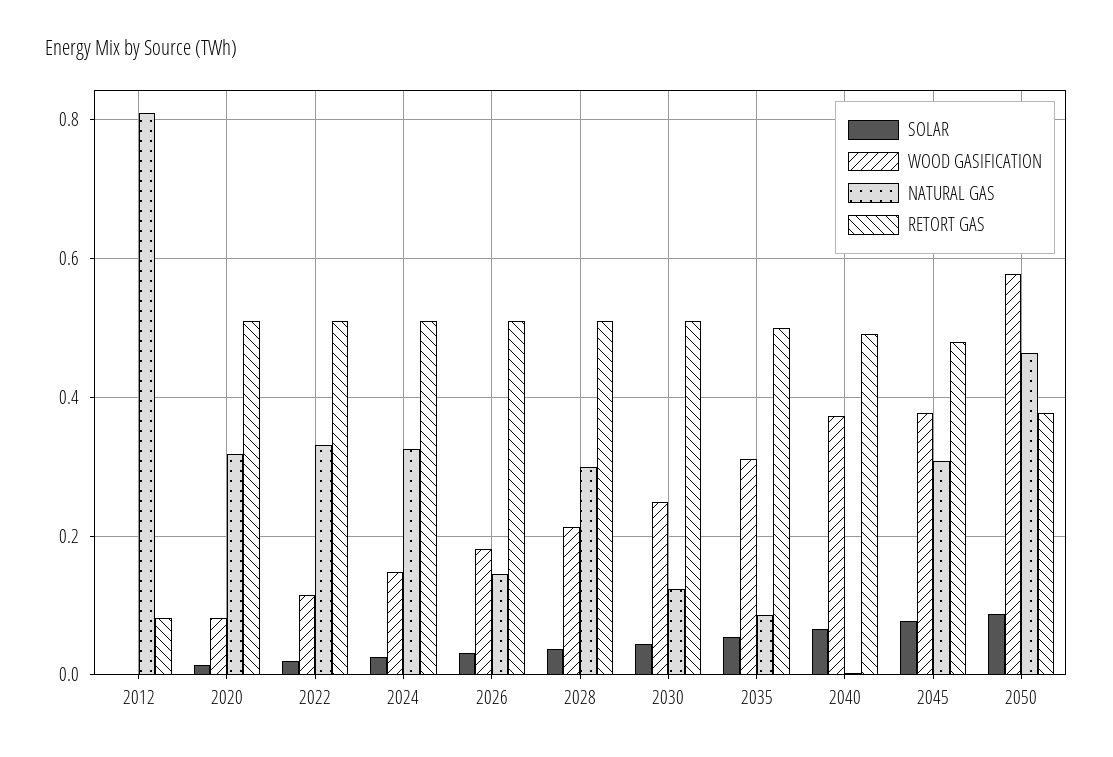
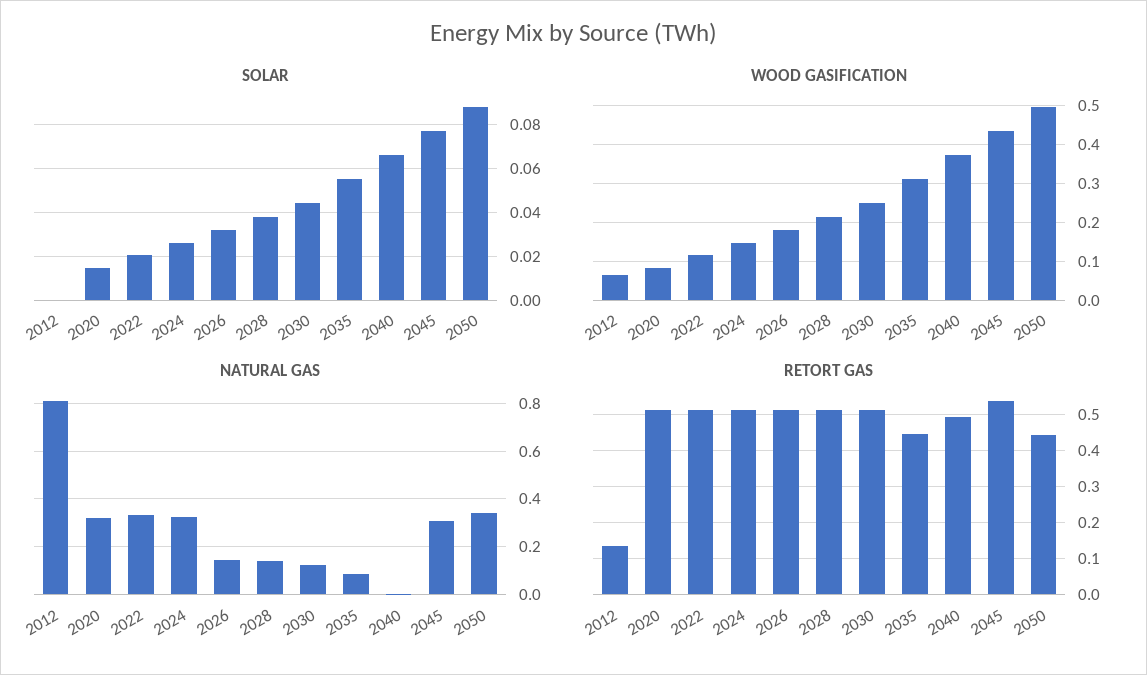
WOOD GASIFICATION, 2012: 0 -> 0.06
RETORT GAS, 2012: 0.08 -> 0.14
NATURAL GAS, 2028: 0.3 -> 0.15
RETORT GAS, 2035: 0.5 -> 0.44
WOOD GASIFICATION, 2045: 0.38 -> 0.44
RETORT GAS, 2045: 0.48 -> 0.54
WOOD GASIFICATION, 2050: 0.58 -> 0.5
NATURAL GAS, 2050: 0.46 -> 0.35
RETORT GAS, 2050: 0.38 -> 0.44

